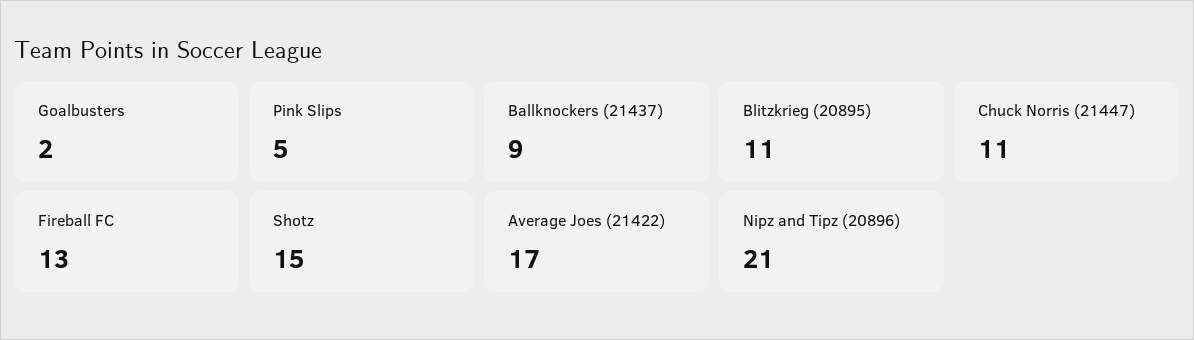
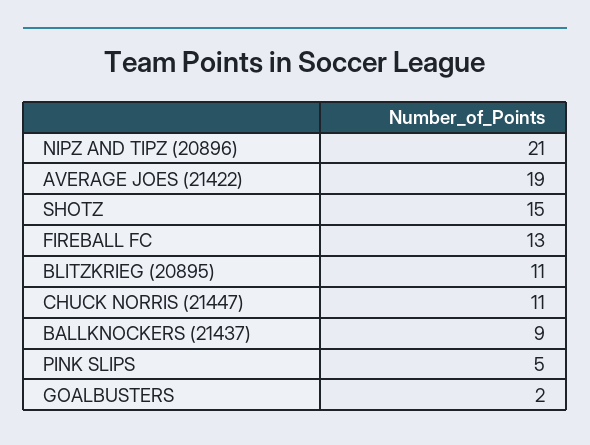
Average Joes (21422): 17 -> 19

